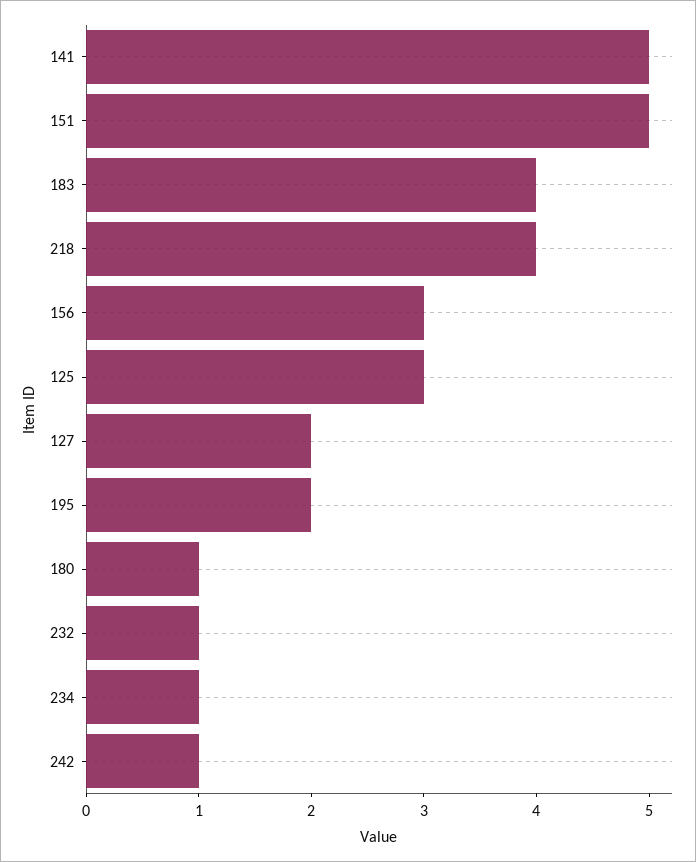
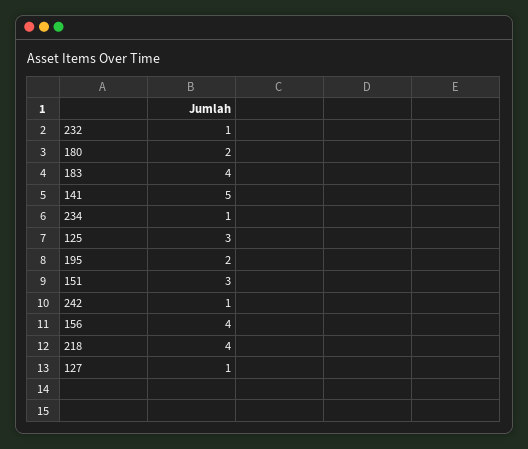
151: 5 -> 3
156: 3 -> 4
127: 2 -> 1
180: 1 -> 2

